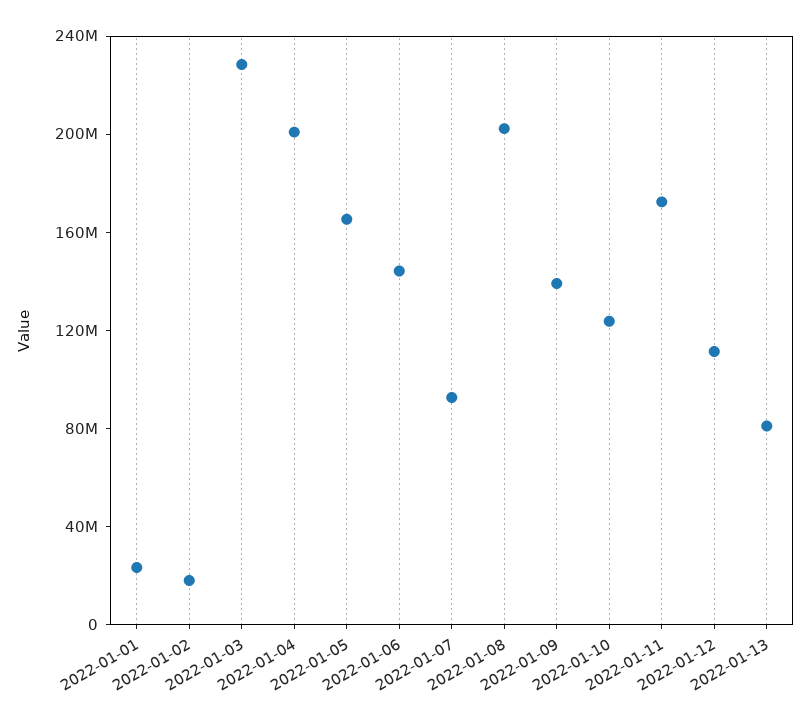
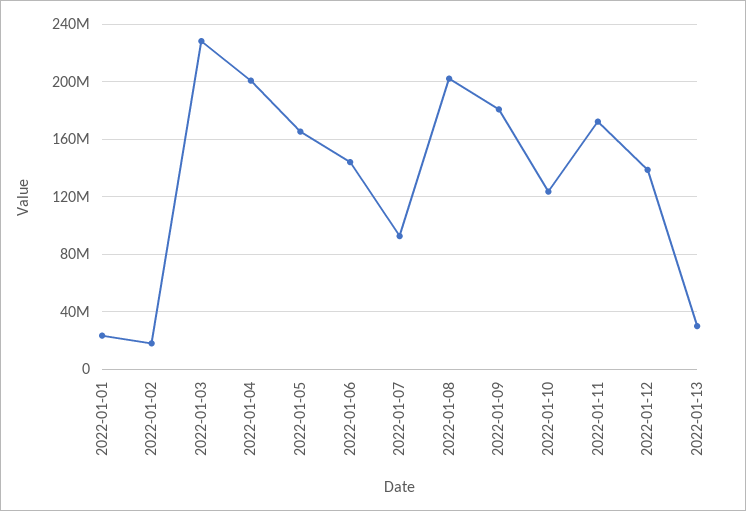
2022-01-09: 140000000 -> 180000000
2022-01-12: 110000000 -> 140000000
2022-01-13: 80000000 -> 30000000

